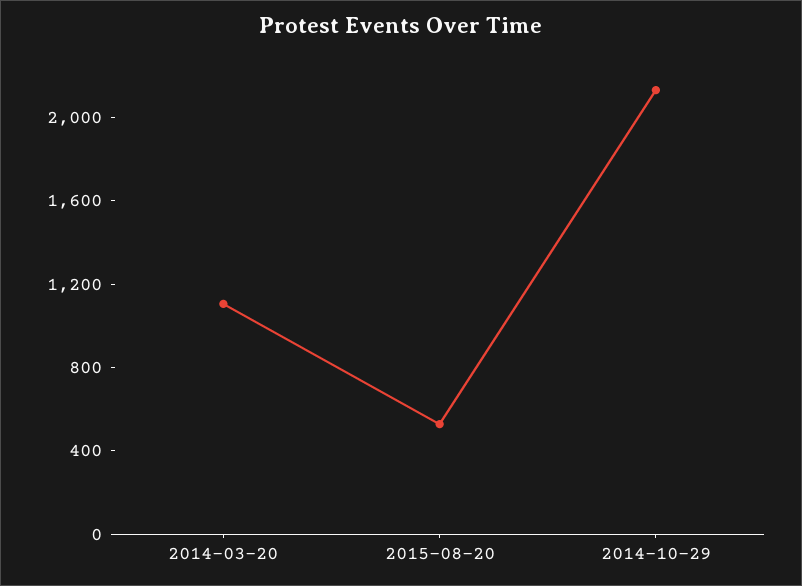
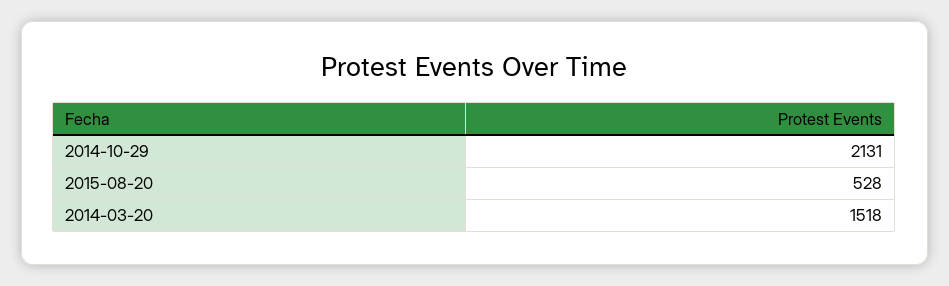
2014-03-20: 1100 -> 1518

